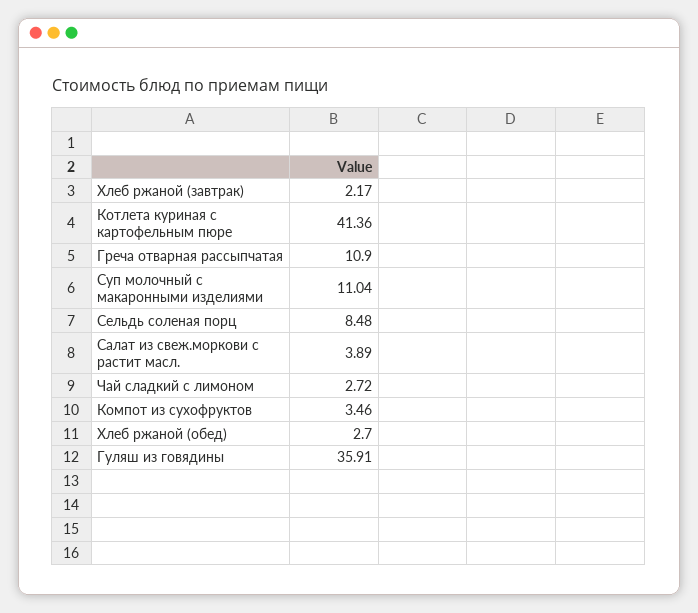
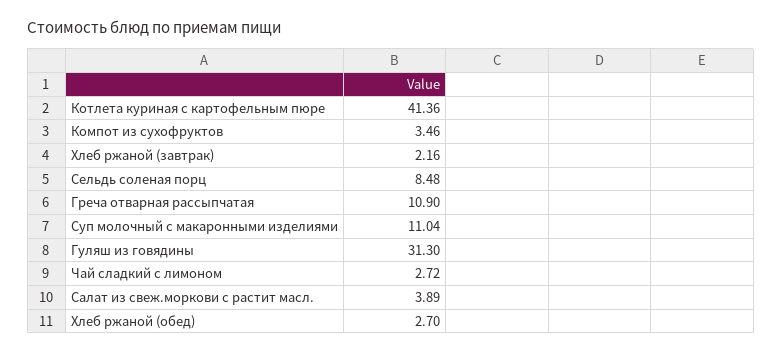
Хлеб ржаной (завтрак): 2.17 -> 2.16
Гуляш из говядины: 35.91 -> 31.3

